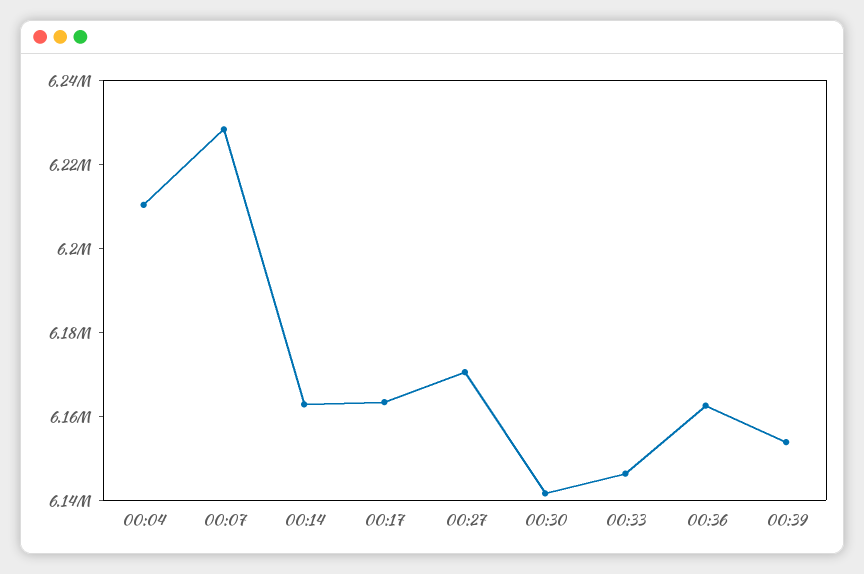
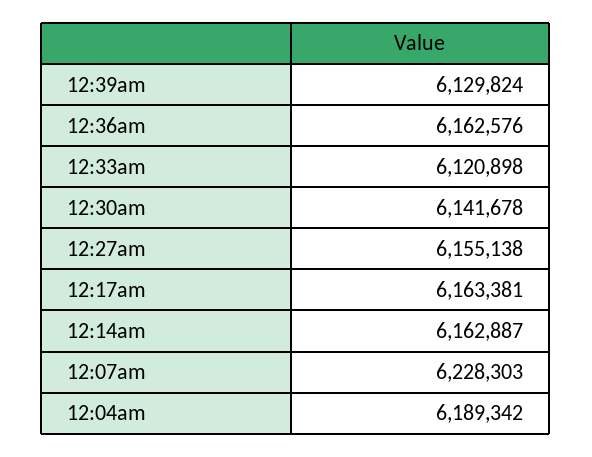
00:04: 6210000 -> 6189342
00:27: 6170000 -> 6155138
00:33: 6145000 -> 6120898
00:39: 6155000 -> 6129824

